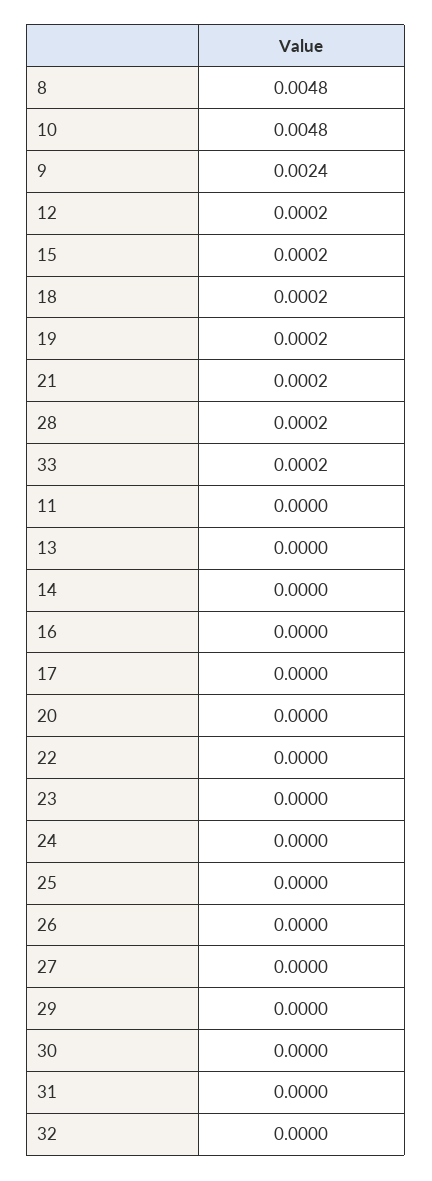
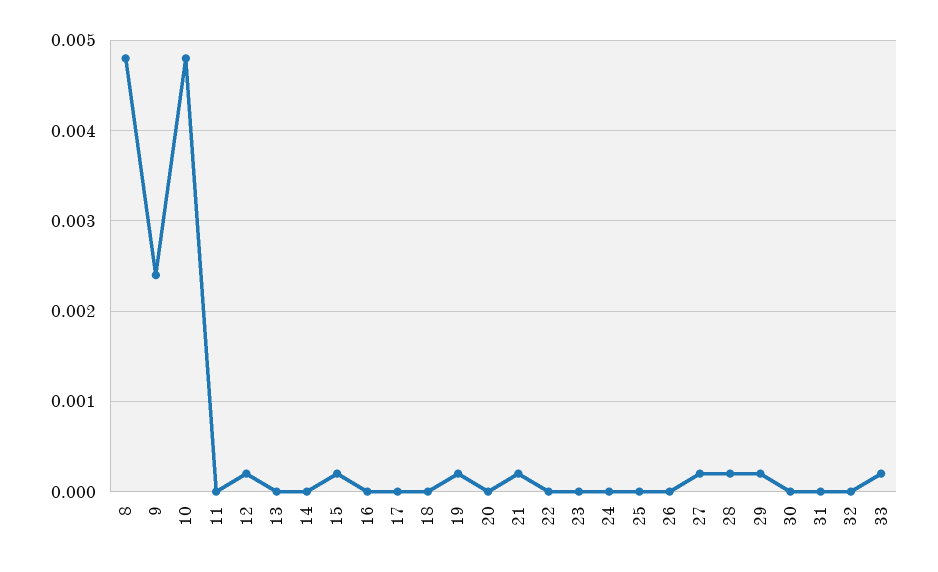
18: 0.0002 -> 0
27: 0 -> 0.0002
29: 0 -> 0.0002

